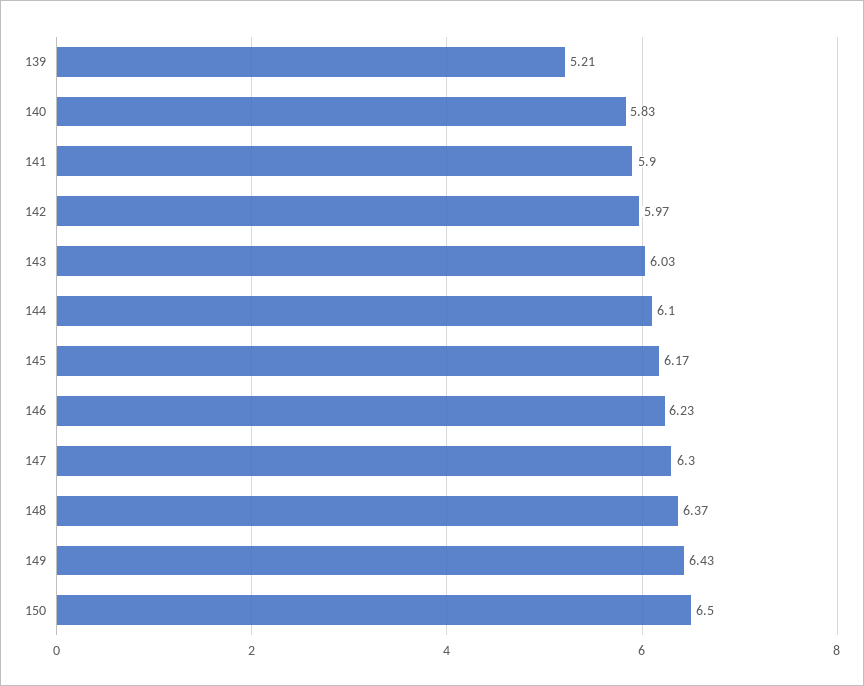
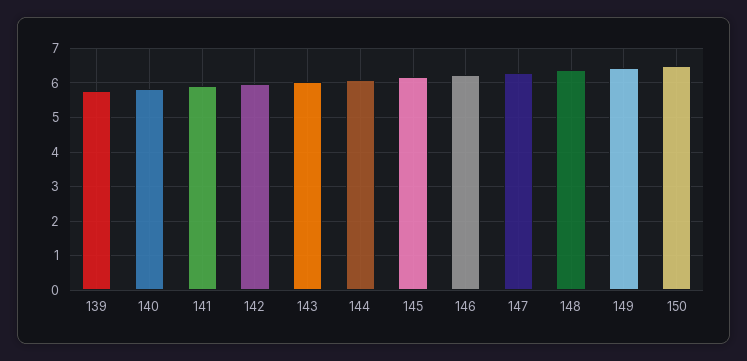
139: 5.21 -> 5.8

